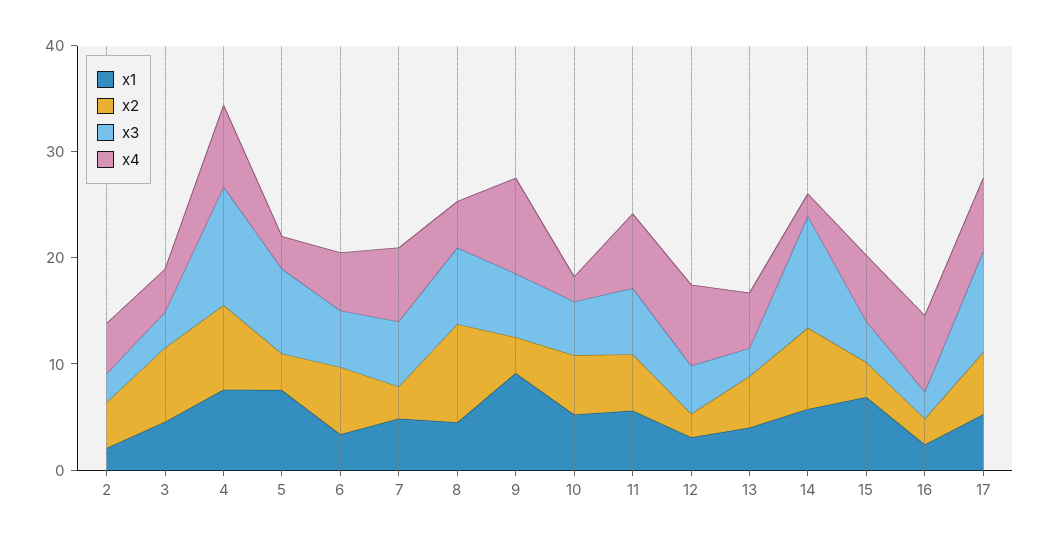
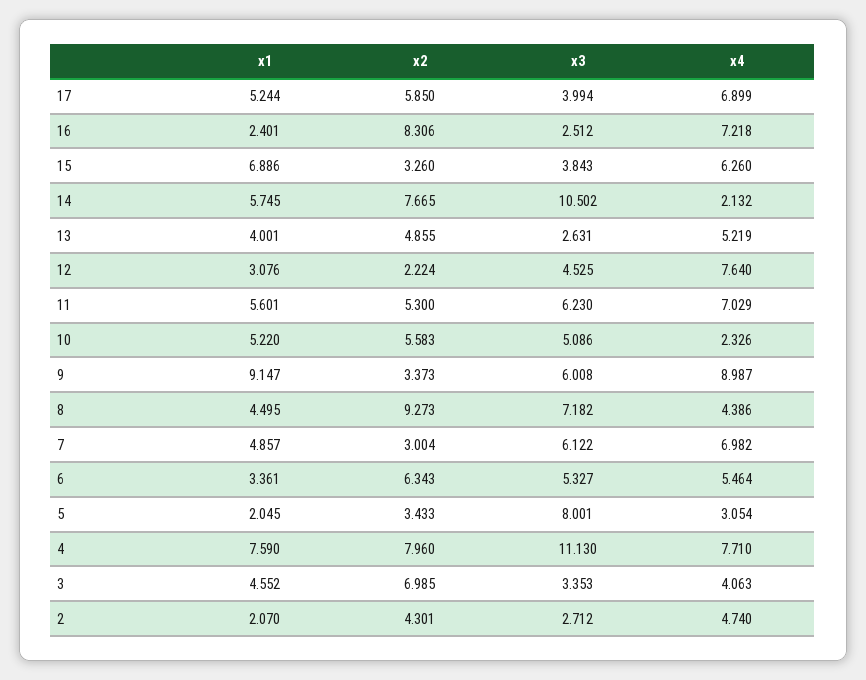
x1, 5: 8 -> 2.045
x2, 16: 2 -> 8.306
x3, 17: 10 -> 3.994

